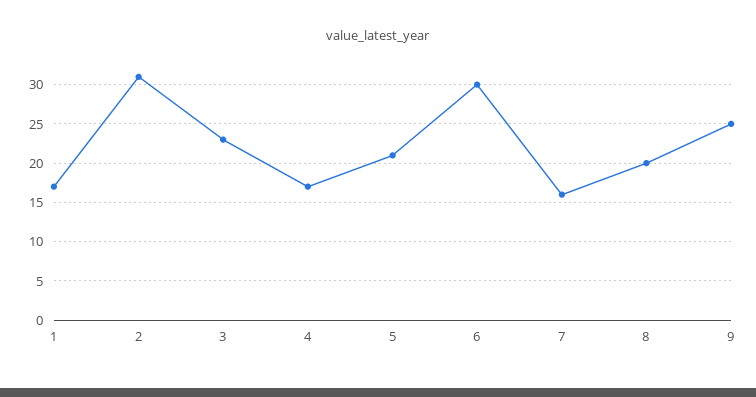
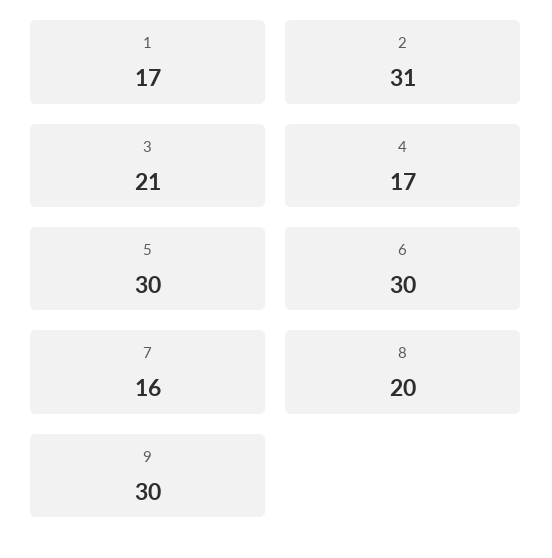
3: 23 -> 21
5: 21 -> 30
9: 25 -> 30

